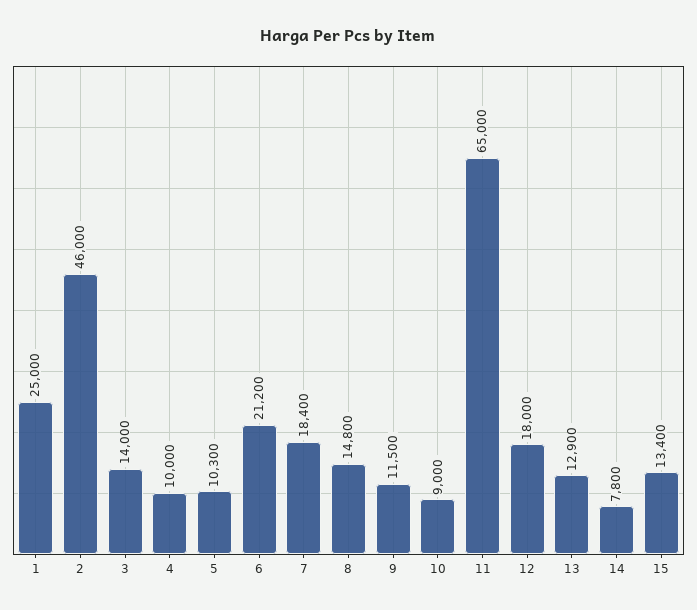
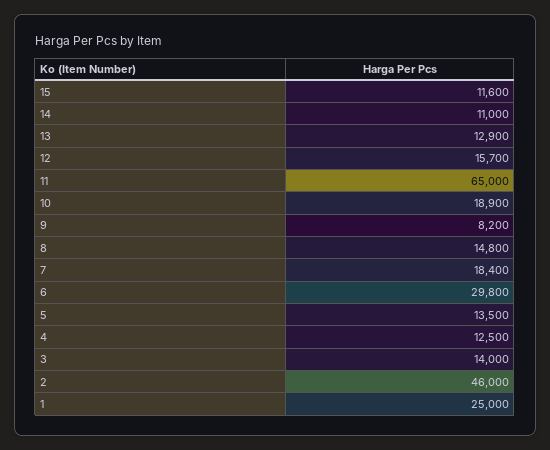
4: 10000 -> 12500
5: 10300 -> 13500
6: 21200 -> 29800
9: 11500 -> 8200
10: 9000 -> 18900
12: 18000 -> 15700
14: 7800 -> 11000
15: 13400 -> 11600

